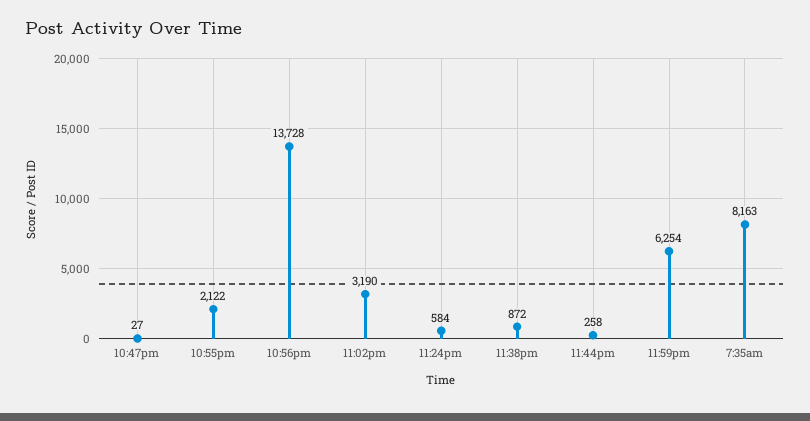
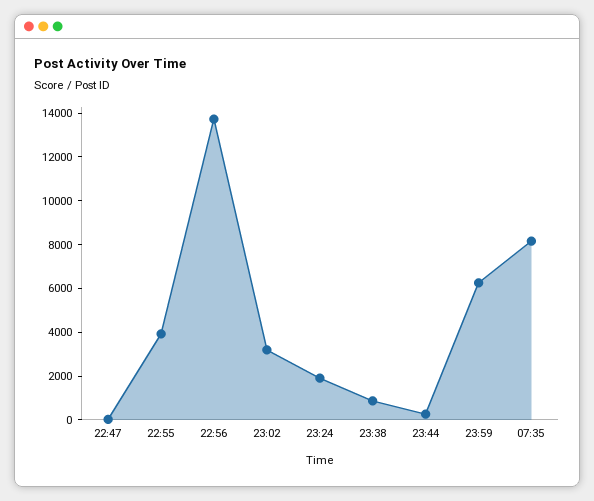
10:55pm: 2122 -> 4000
11:24pm: 584 -> 2000

